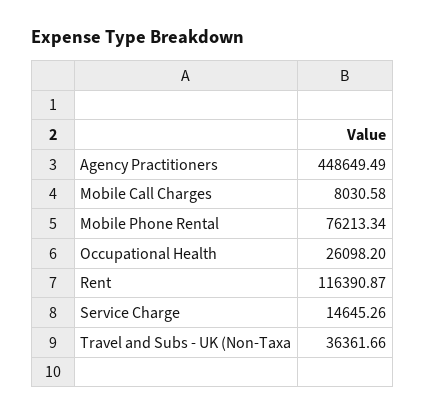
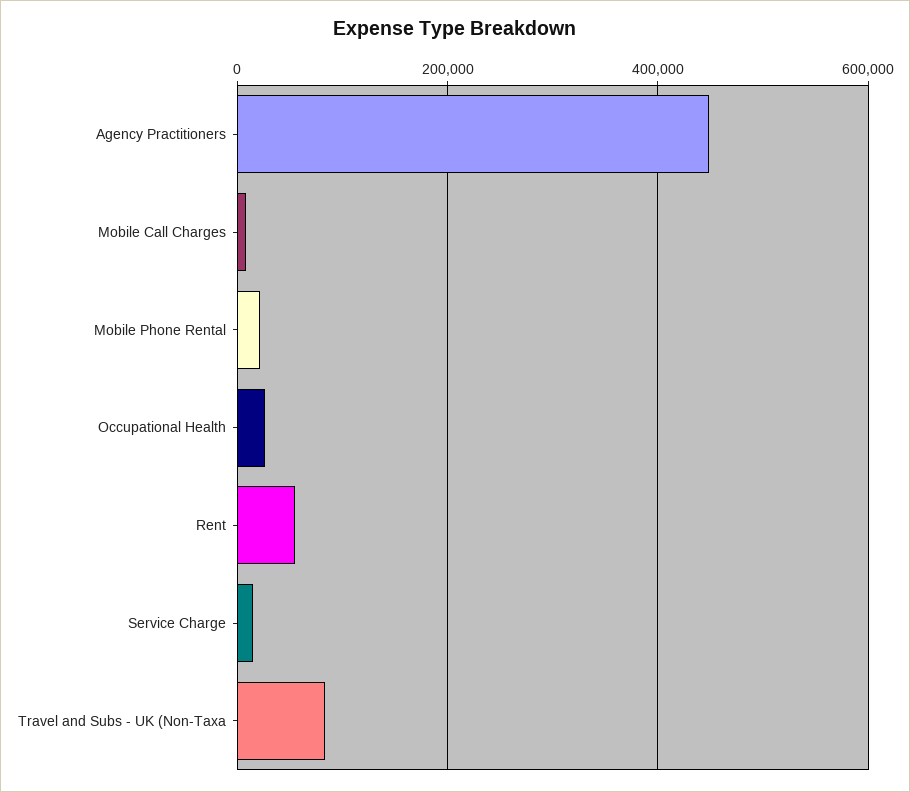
Mobile Phone Rental: 76213.34 -> 20000
Rent: 116390.87 -> 60000
Travel and Subs - UK (Non-Taxa: 36361.66 -> 80000

